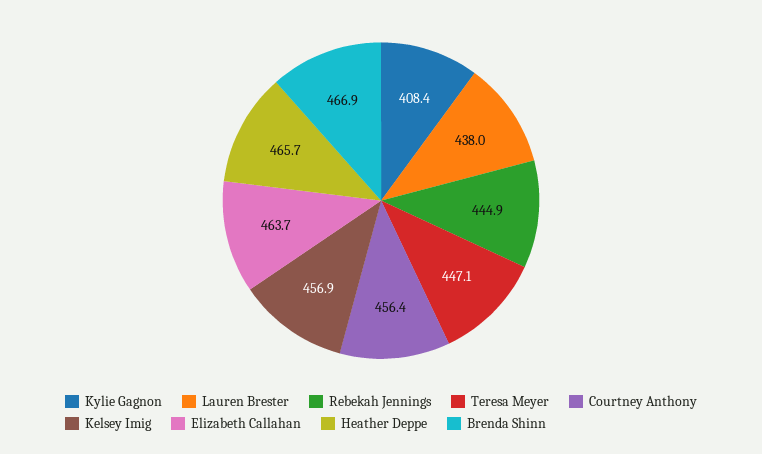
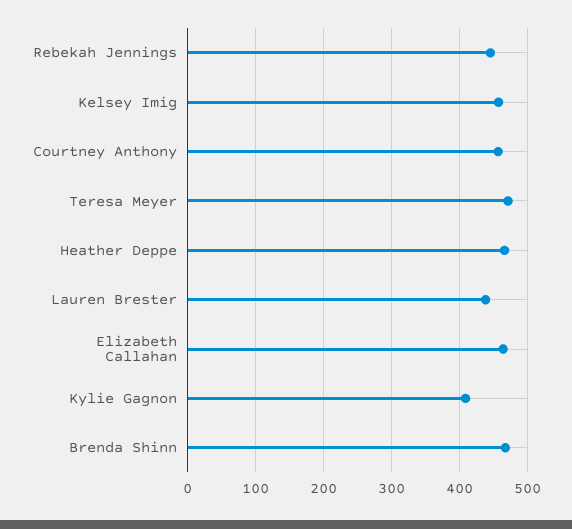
Teresa Meyer: 447.1 -> 470

